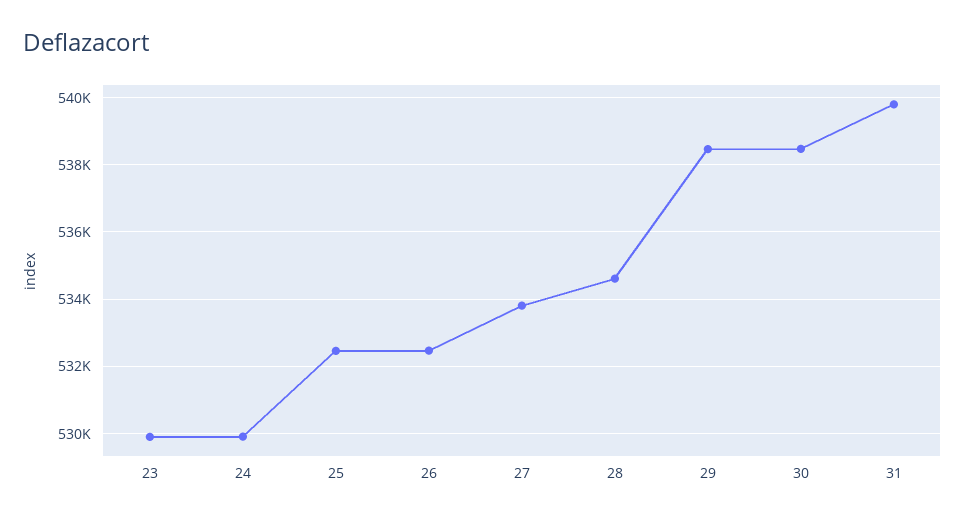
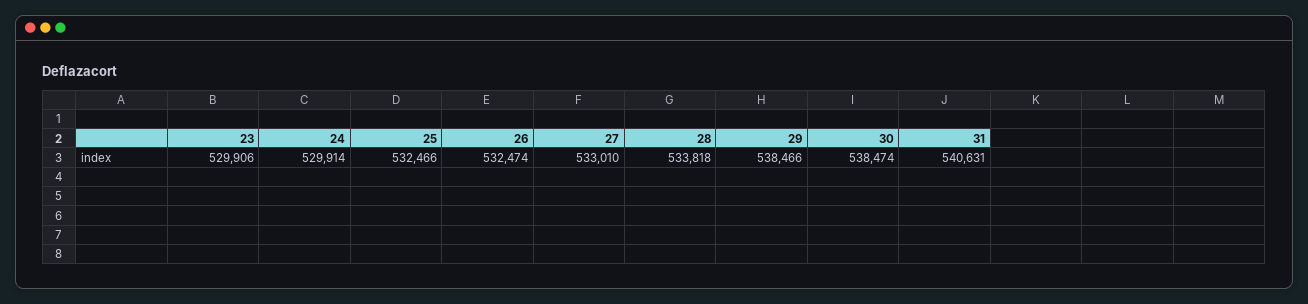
27: 533800 -> 533010
28: 534600 -> 533818
31: 539800 -> 540631

